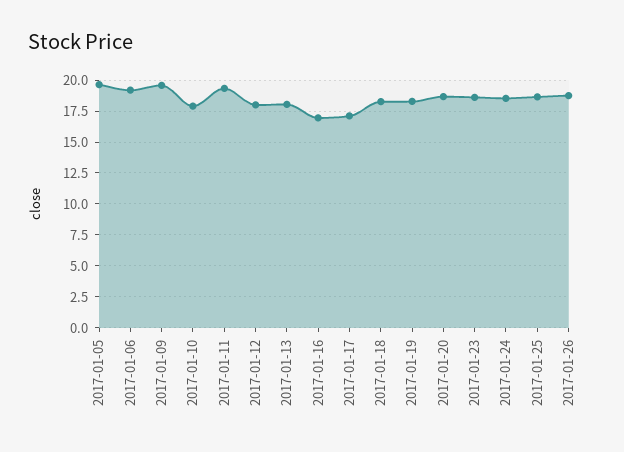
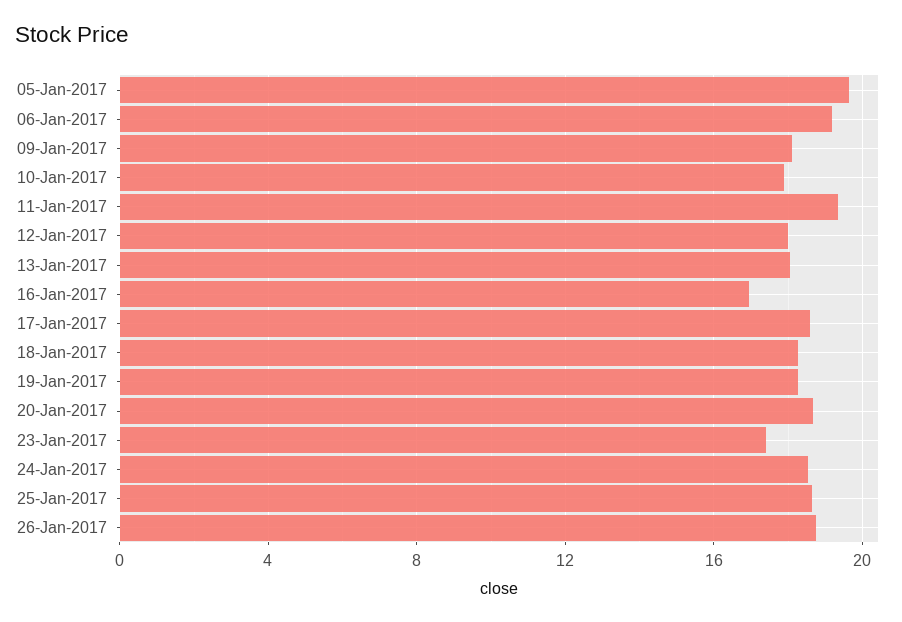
2017-01-09: 19.5 -> 18
2017-01-17: 17 -> 18.5
2017-01-23: 18.5 -> 17.5

